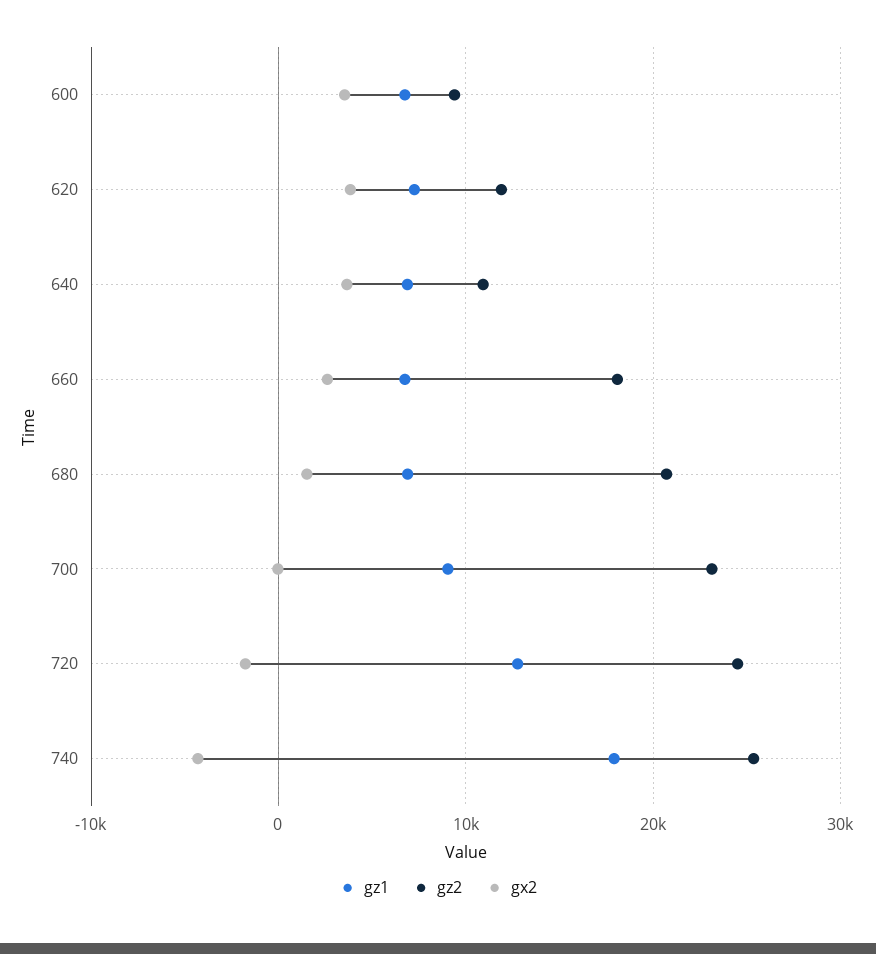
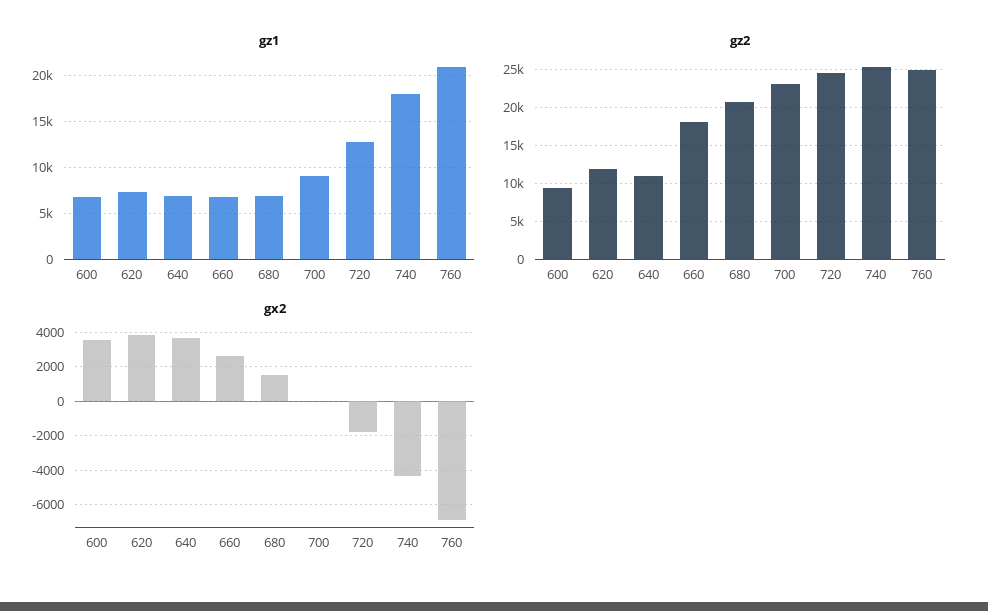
gz1, 760: none -> 21000
gz2, 760: none -> 25000
gx2, 760: none -> -7000

